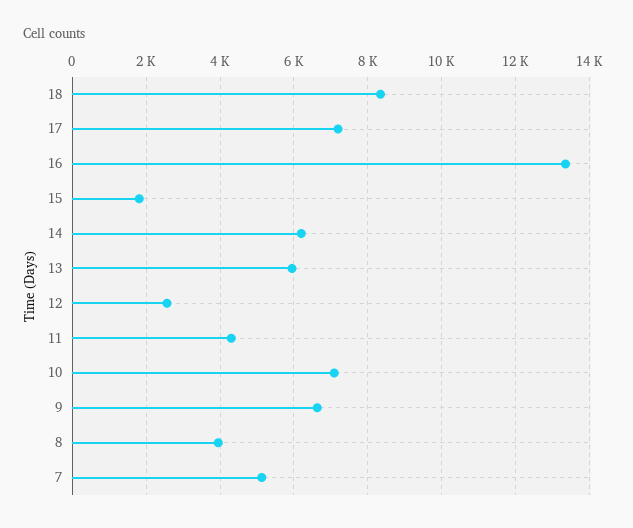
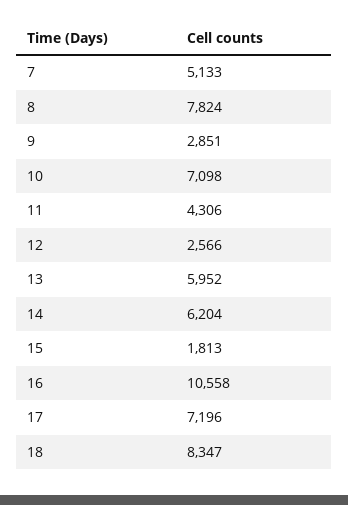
16: 13400 -> 10558
9: 6600 -> 2851
8: 4000 -> 7824

